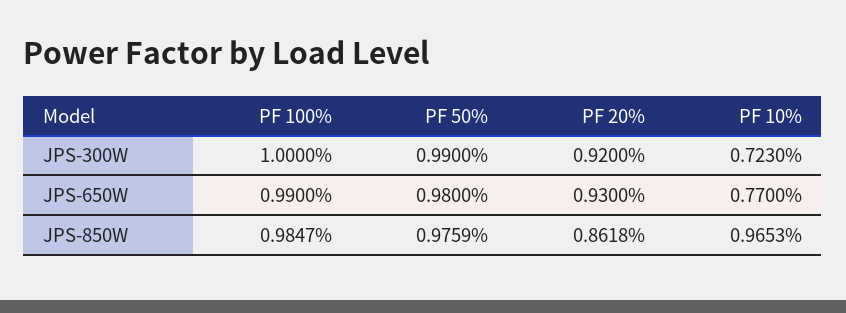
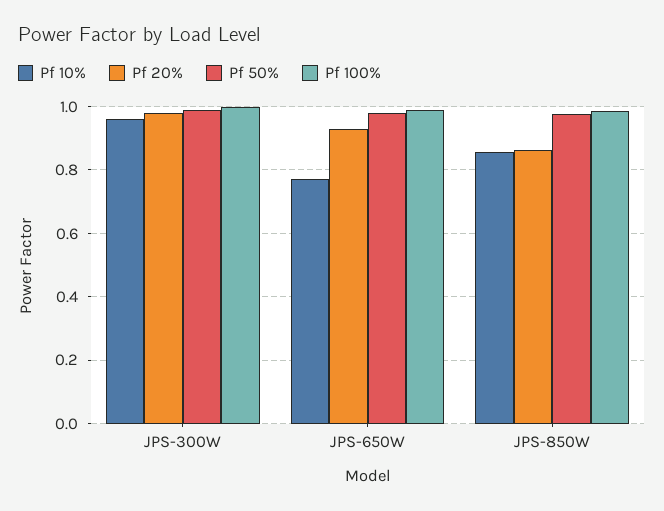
PF 20%, JPS-300W: 0.92 -> 0.98
PF 10%, JPS-300W: 0.723 -> 0.96
PF 10%, JPS-850W: 0.9653 -> 0.86

